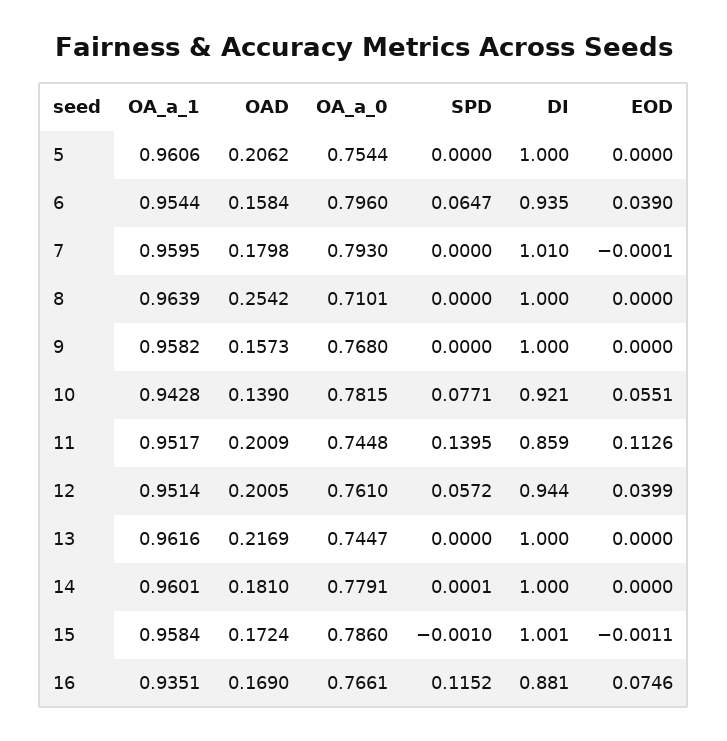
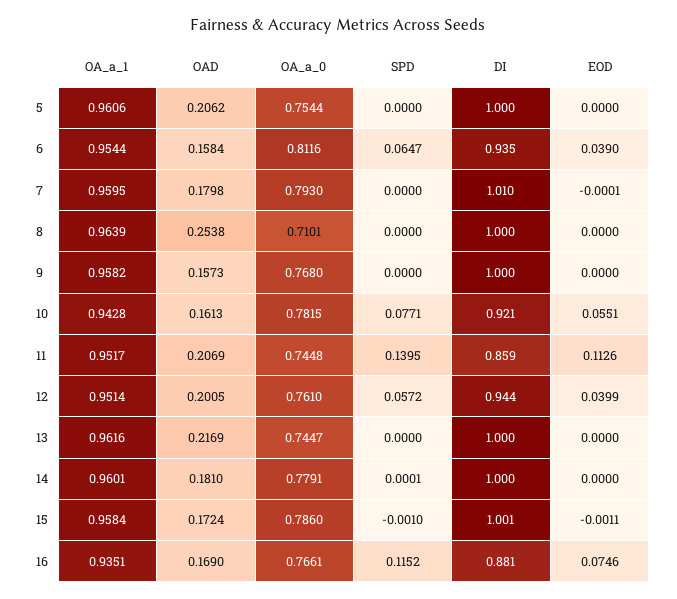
OA_a_0, 6: 0.796 -> 0.8116
OAD, 8: 0.2542 -> 0.2538
OAD, 10: 0.139 -> 0.1613
OAD, 11: 0.2009 -> 0.2069

